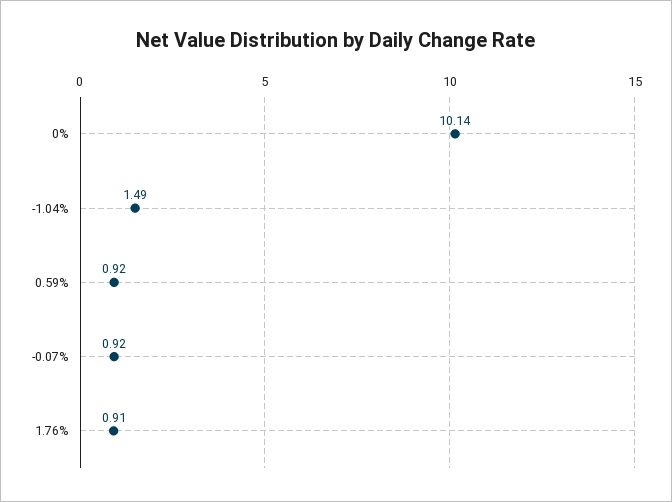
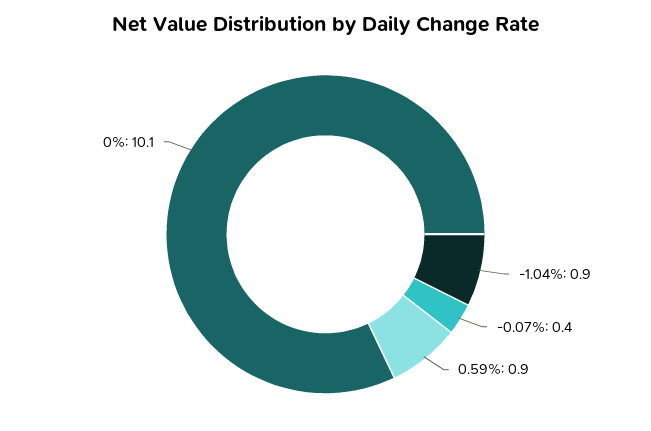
-1.04%: 1.49 -> 0.9
-0.07%: 0.92 -> 0.4
1.76%: 0.91 -> none

